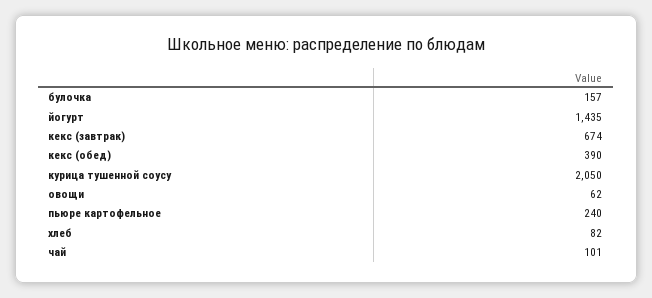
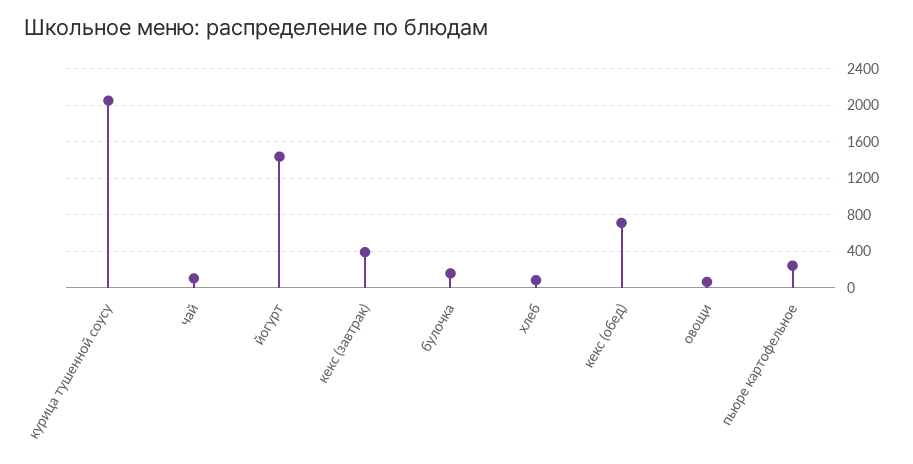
кекс (завтрак): 674 -> 400
кекс (обед): 390 -> 700

